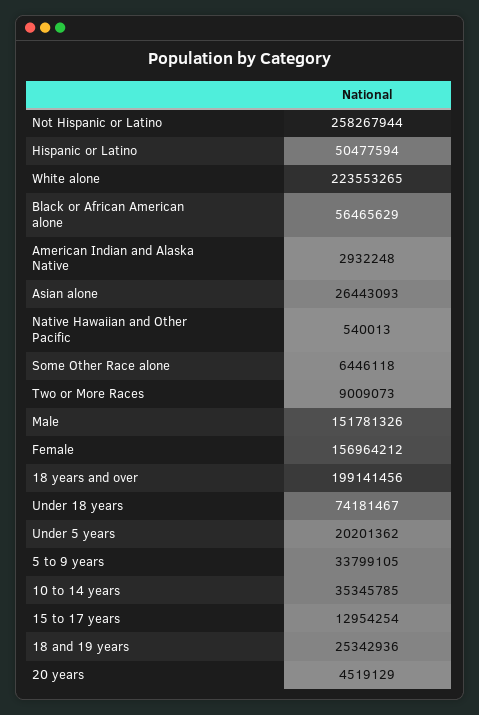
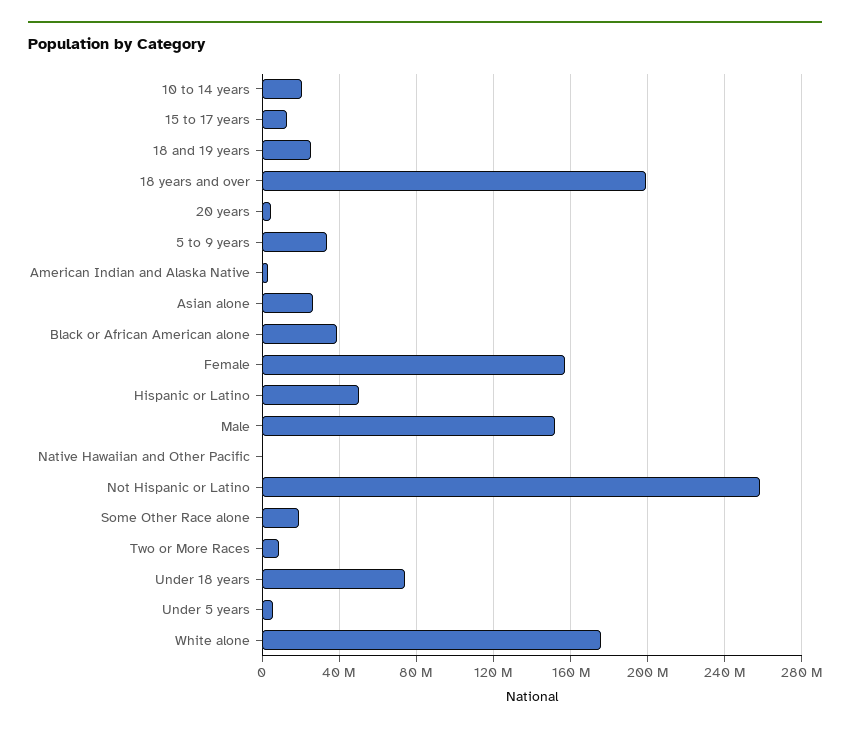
White alone: 223553265 -> 175000000
Black or African American alone: 56465629 -> 40000000
Some Other Race alone: 6446118 -> 20000000
Under 5 years: 20201362 -> 5000000
10 to 14 years: 35345785 -> 20000000

